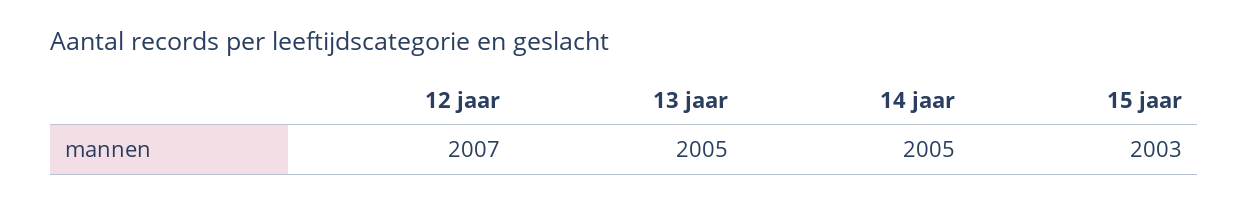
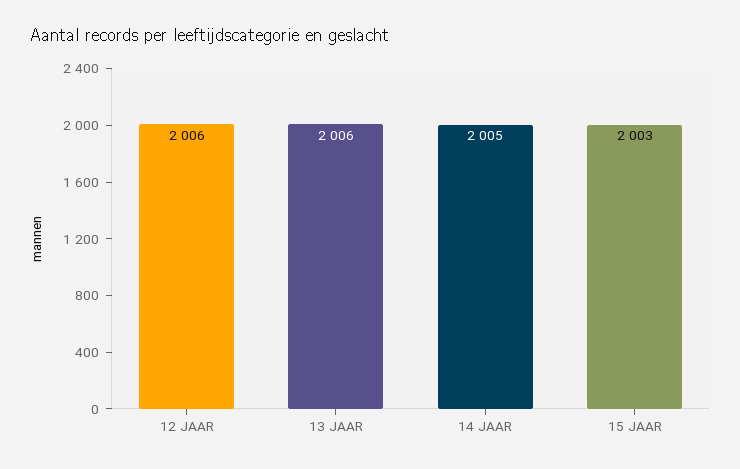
12 jaar: 2007 -> 2006
13 jaar: 2005 -> 2006

